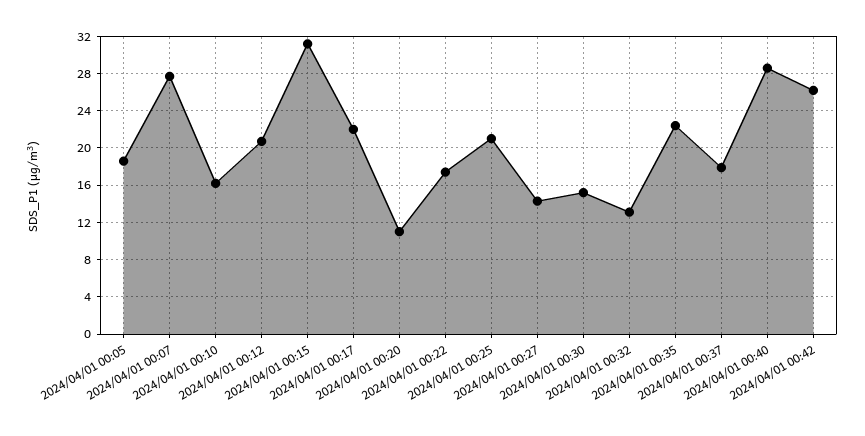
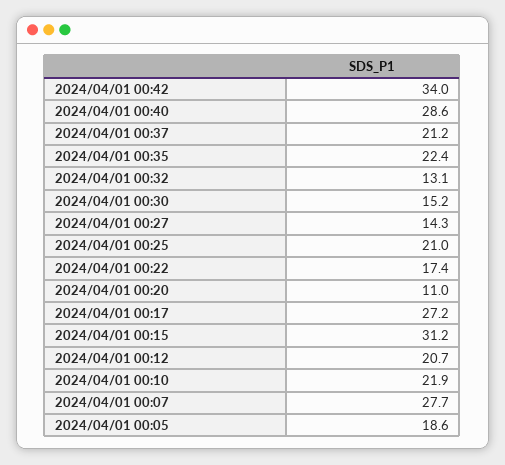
2024/04/01 00:10: 16 -> 21.9
2024/04/01 00:17: 22 -> 27.2
2024/04/01 00:37: 18 -> 21.2
2024/04/01 00:42: 26 -> 34

